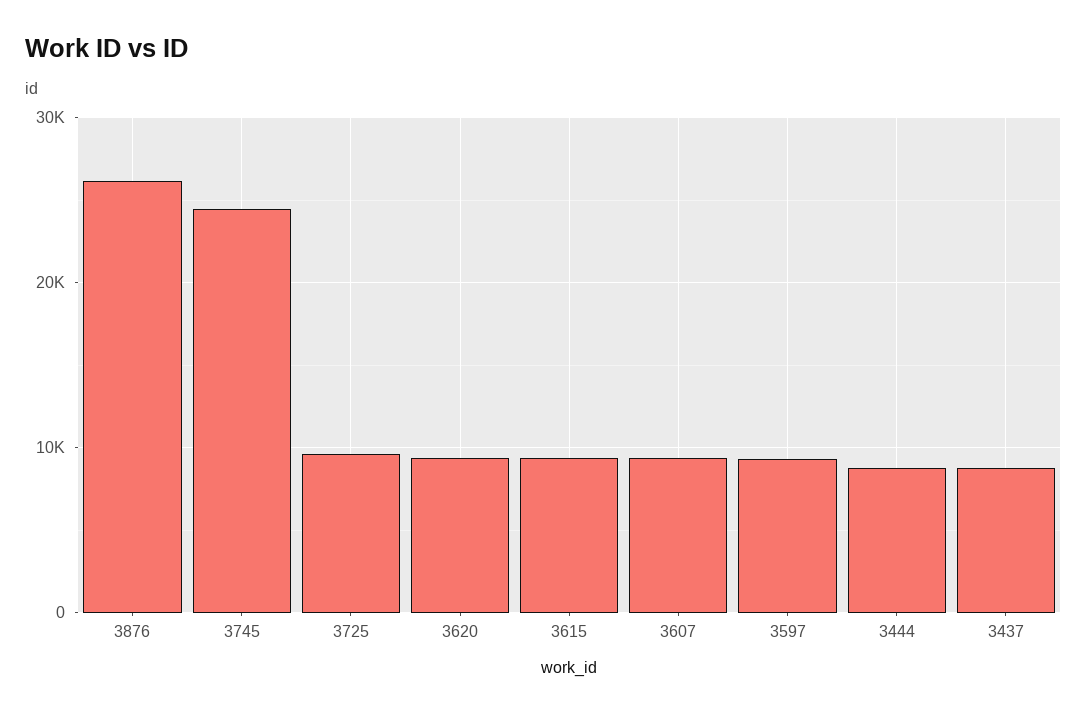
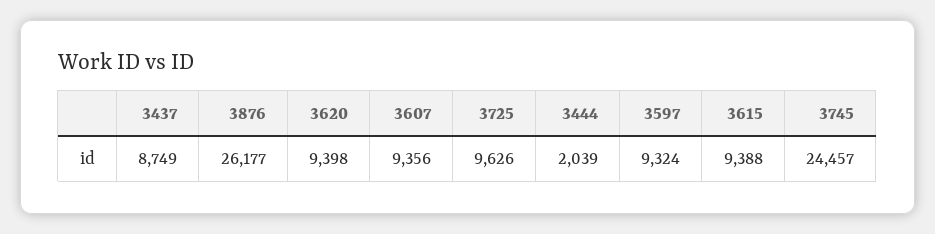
3444: 9000 -> 2039

